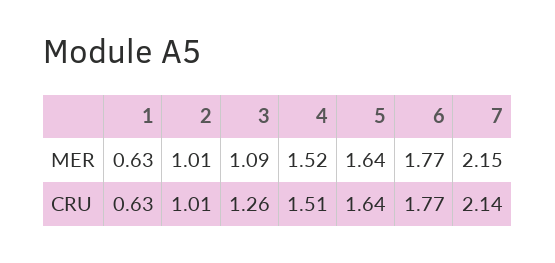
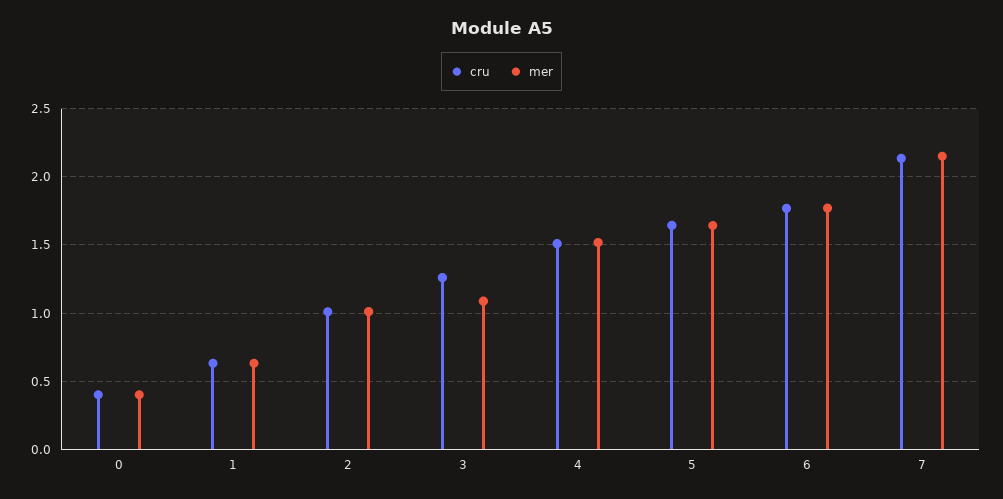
CRU, 0: none -> 0.4
MER, 0: none -> 0.4

